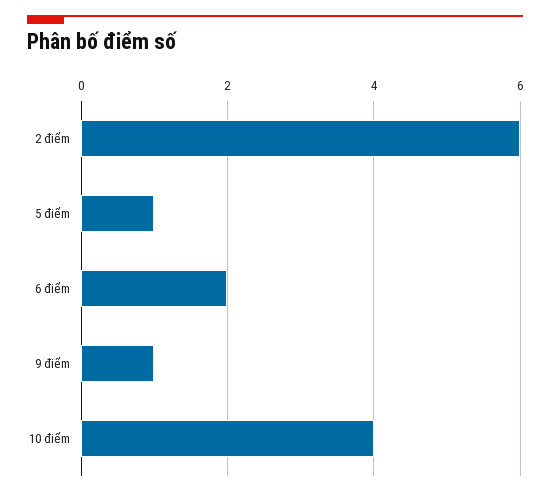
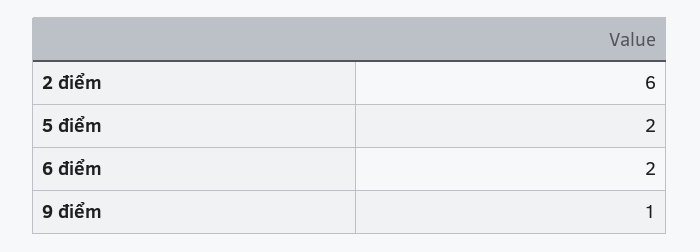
5 điểm: 1 -> 2
10 điểm: 4 -> none

